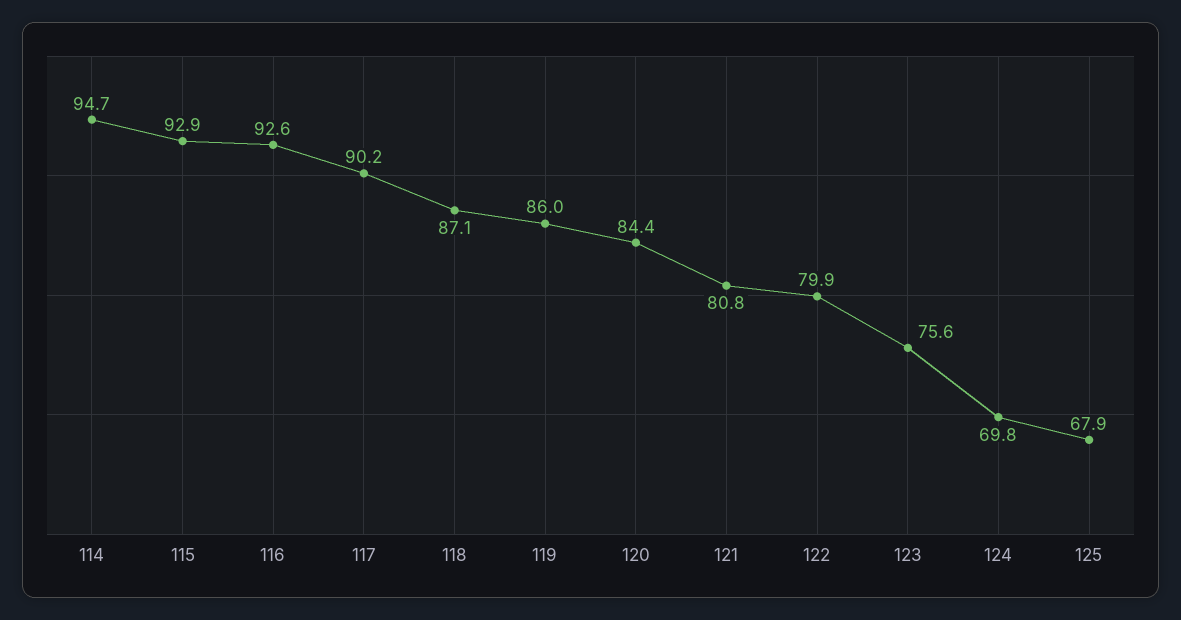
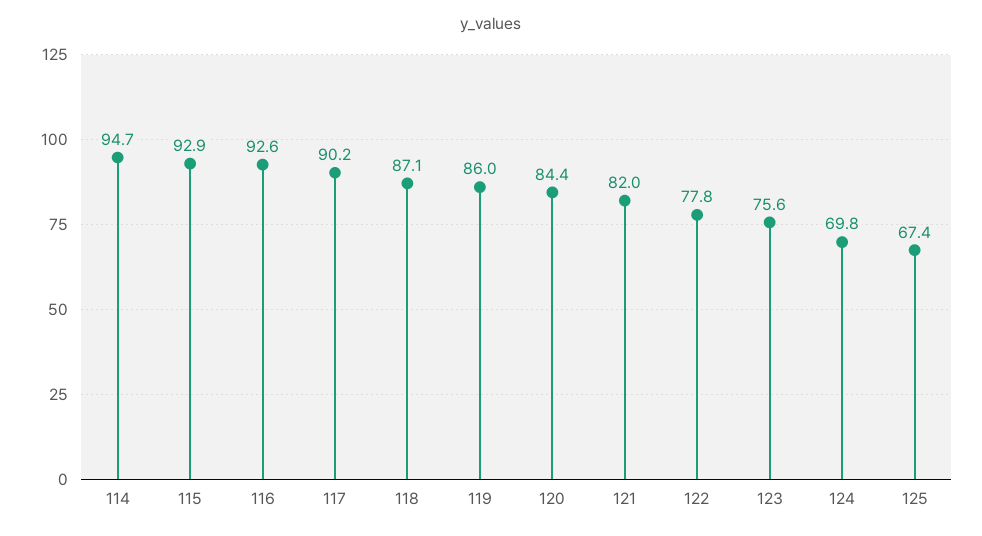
121: 80.8 -> 82
122: 79.9 -> 77.8
125: 67.9 -> 67.4

